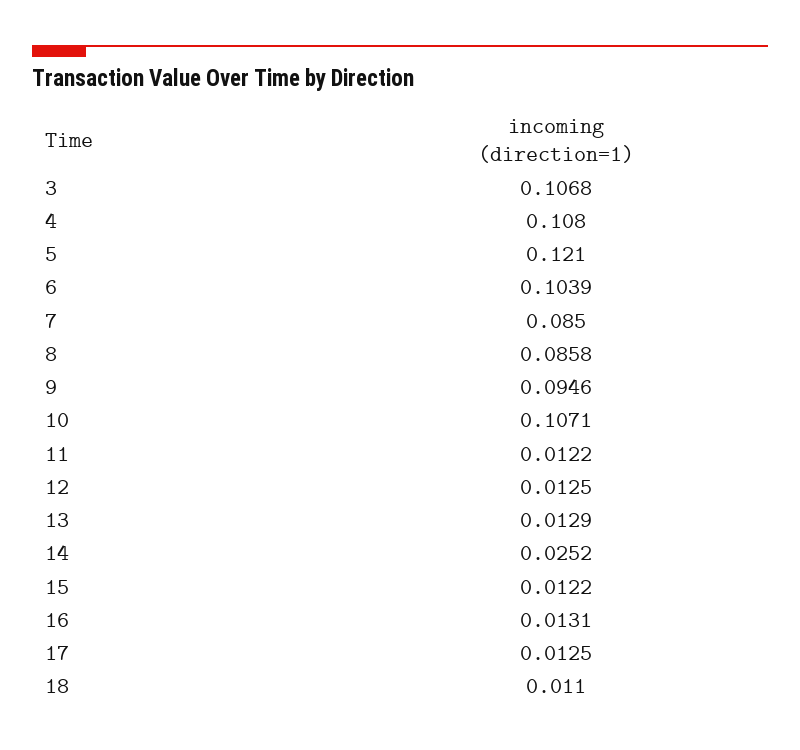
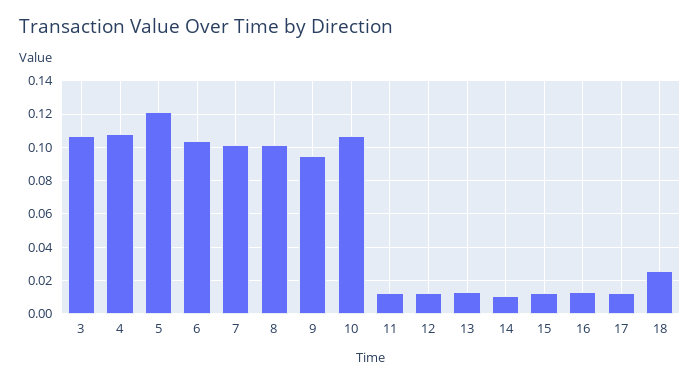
7: 0.085 -> 0.1
8: 0.0858 -> 0.1
14: 0.0252 -> 0.01
18: 0.011 -> 0.025

